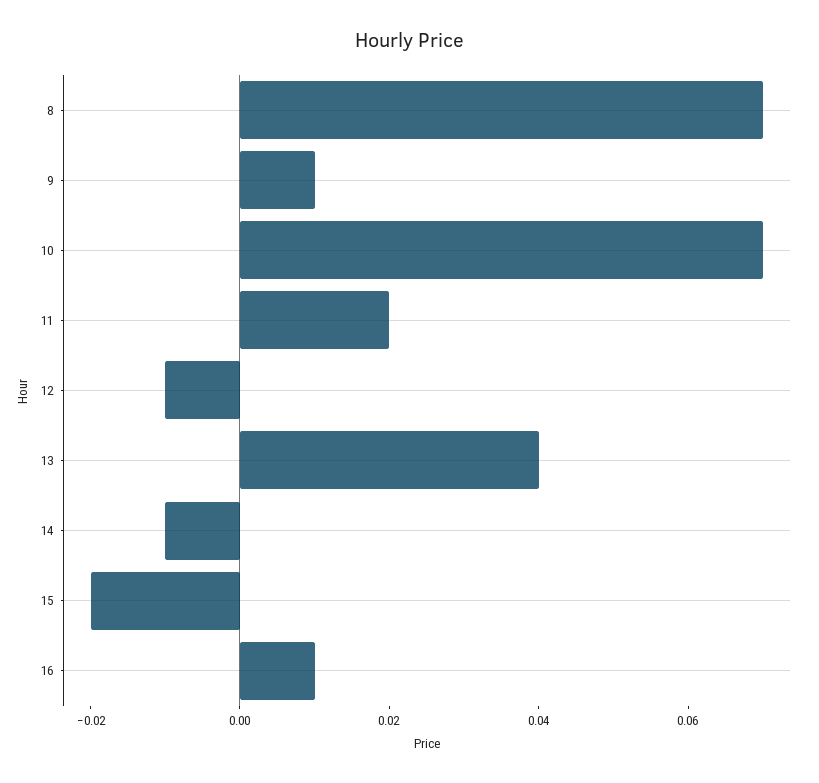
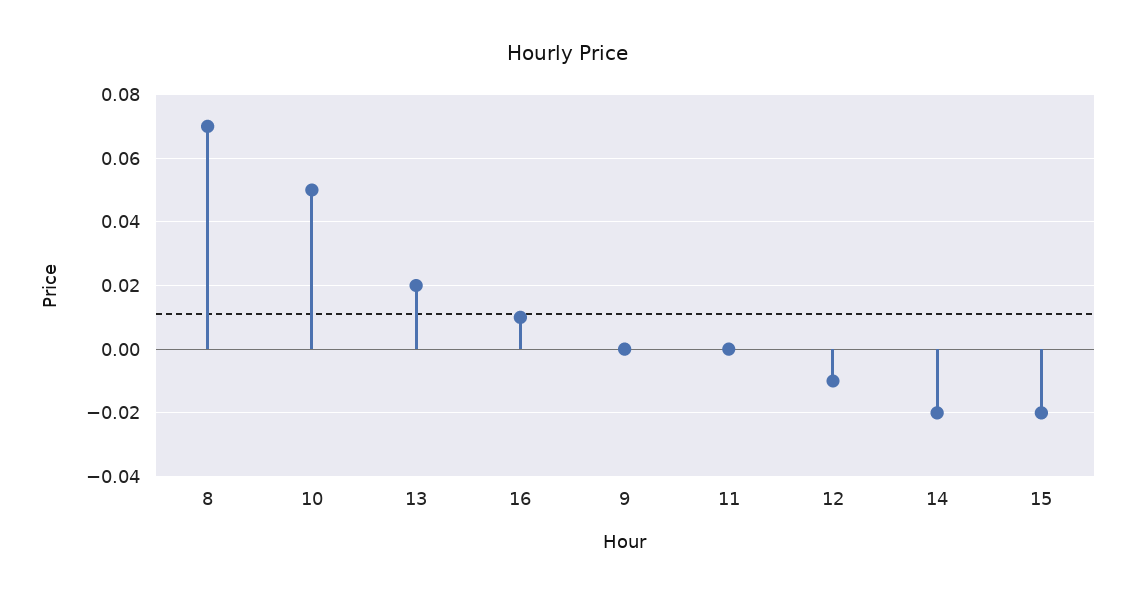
9: 0.01 -> 0
10: 0.07 -> 0.05
11: 0.02 -> 0
13: 0.04 -> 0.02
14: -0.01 -> -0.02

